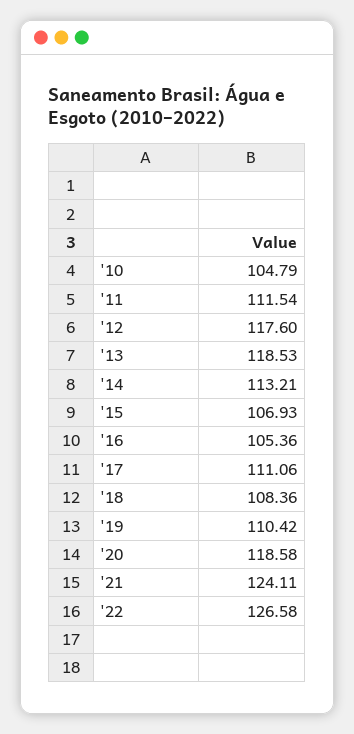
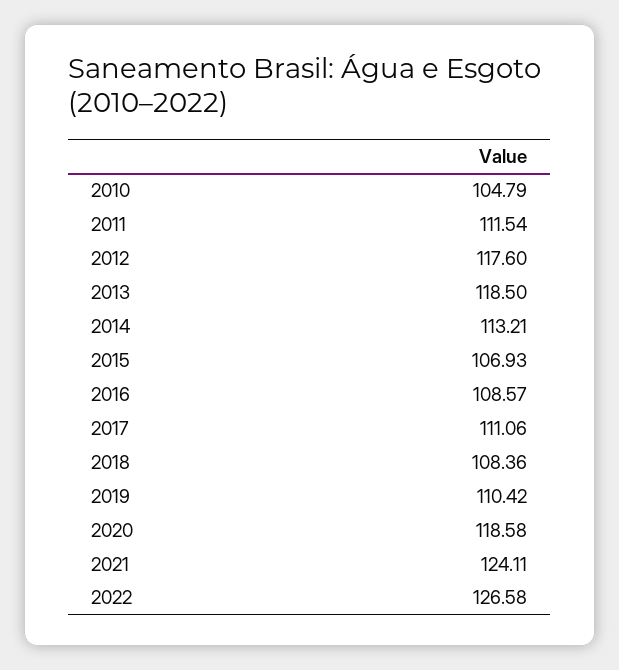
'13: 118.53 -> 118.5
'16: 105.36 -> 108.57

